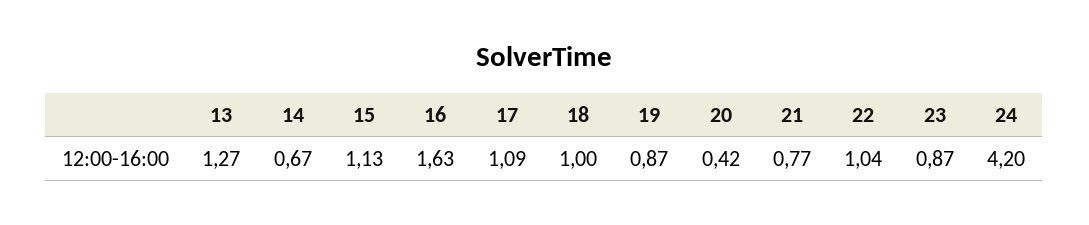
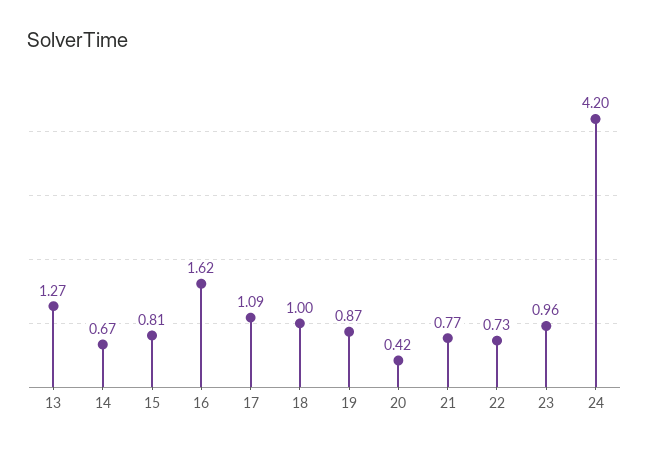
15: 1.13 -> 0.81
16: 1.63 -> 1.62
22: 1.04 -> 0.73
23: 0.87 -> 0.96

